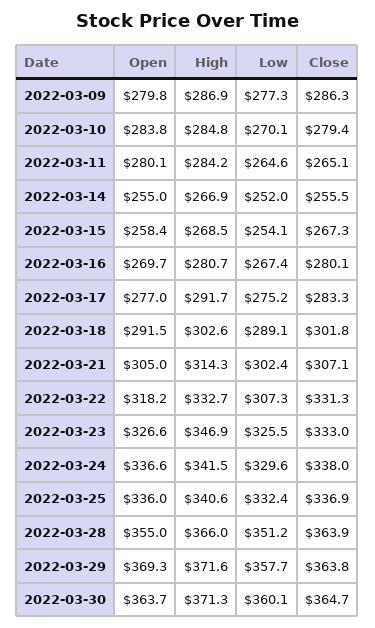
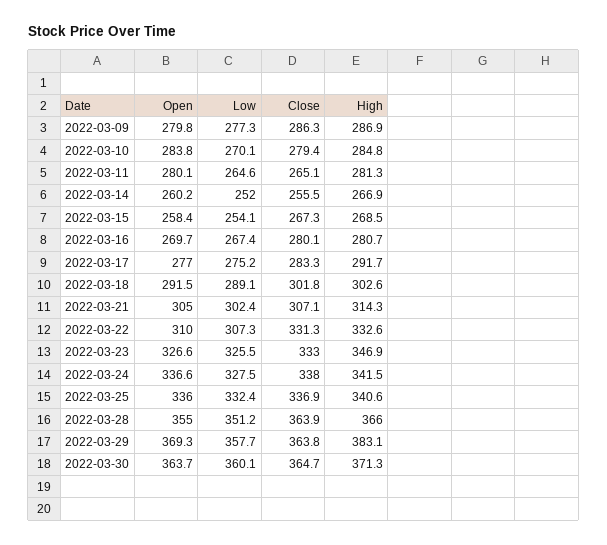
High, 2022-03-11: 284.2 -> 281.3
Open, 2022-03-14: 255 -> 260.2
Open, 2022-03-22: 318.2 -> 310
High, 2022-03-22: 332.7 -> 332.6
Low, 2022-03-24: 329.6 -> 327.5
High, 2022-03-29: 371.6 -> 383.1

